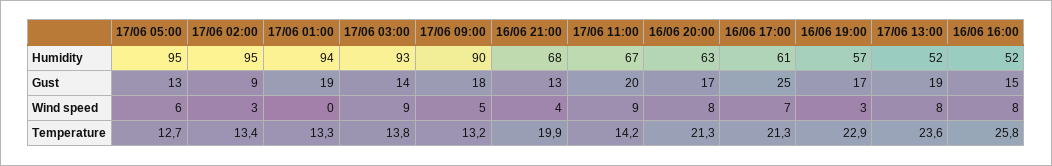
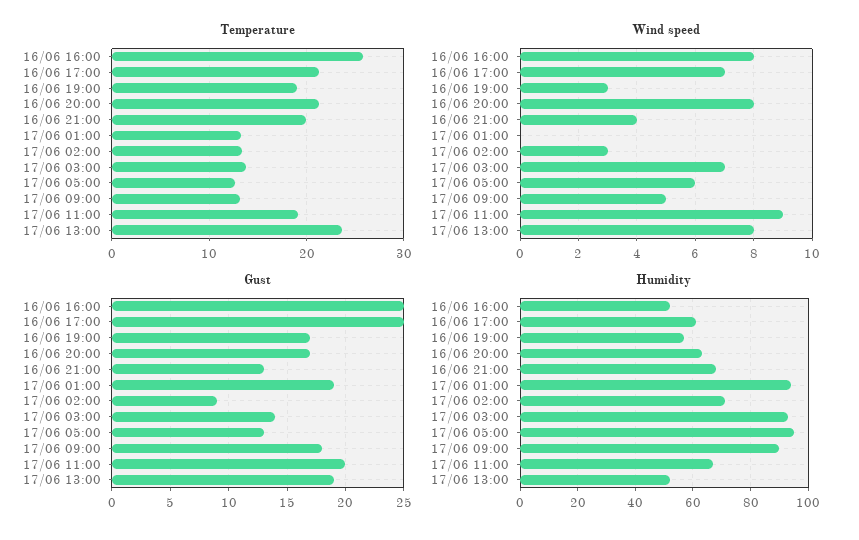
Humidity, 17/06 02:00: 95 -> 70
Gust, 16/06 16:00: 15 -> 25
Wind speed, 17/06 03:00: 9 -> 7
Temperature, 17/06 11:00: 14.2 -> 19
Temperature, 16/06 19:00: 22.9 -> 19

